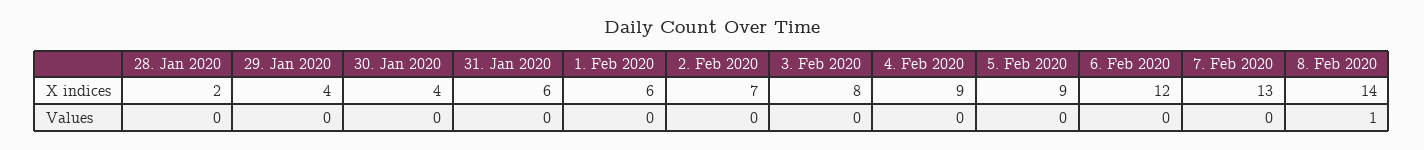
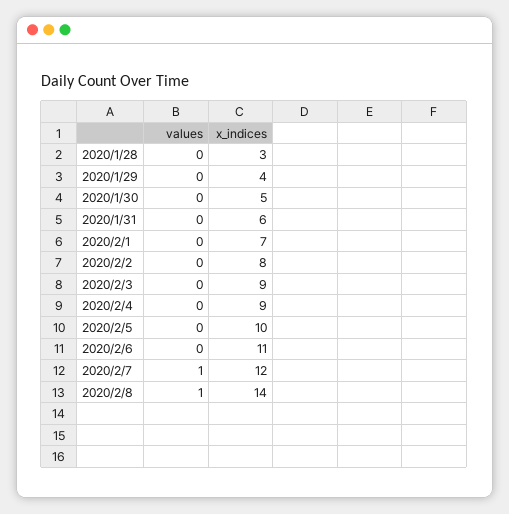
28. Jan 2020, X indices: 2 -> 3
30. Jan 2020, X indices: 4 -> 5
1. Feb 2020, X indices: 6 -> 7
2. Feb 2020, X indices: 7 -> 8
3. Feb 2020, X indices: 8 -> 9
5. Feb 2020, X indices: 9 -> 10
6. Feb 2020, X indices: 12 -> 11
7. Feb 2020, X indices: 13 -> 12
7. Feb 2020, Values: 0 -> 1

